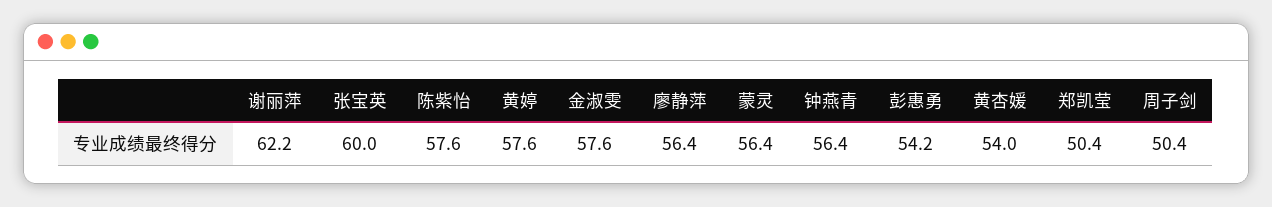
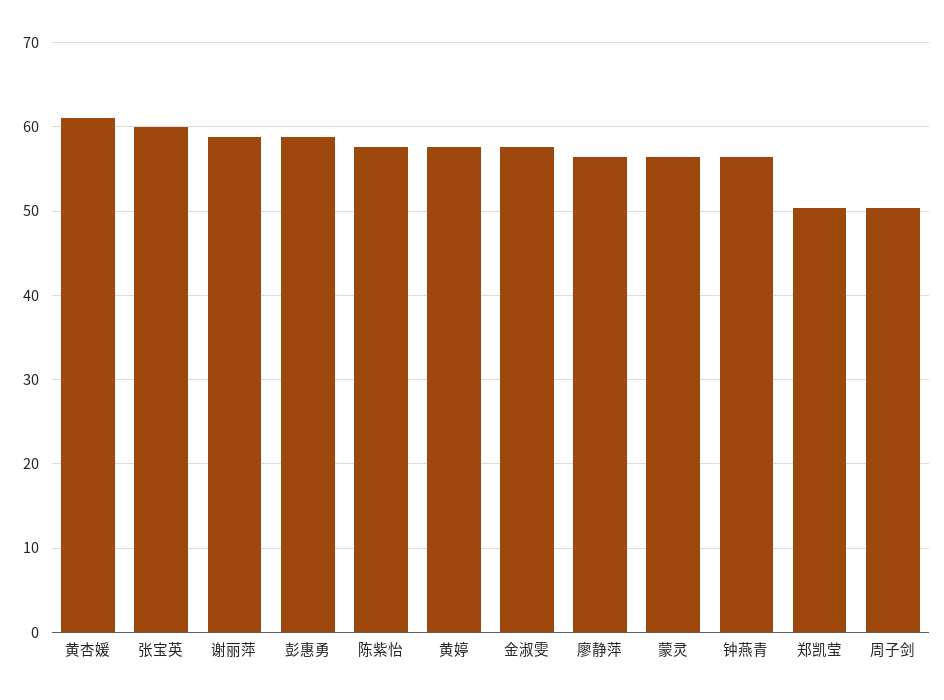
谢丽萍: 62.2 -> 59
彭惠勇: 54.2 -> 59
黄杏媛: 54 -> 61

